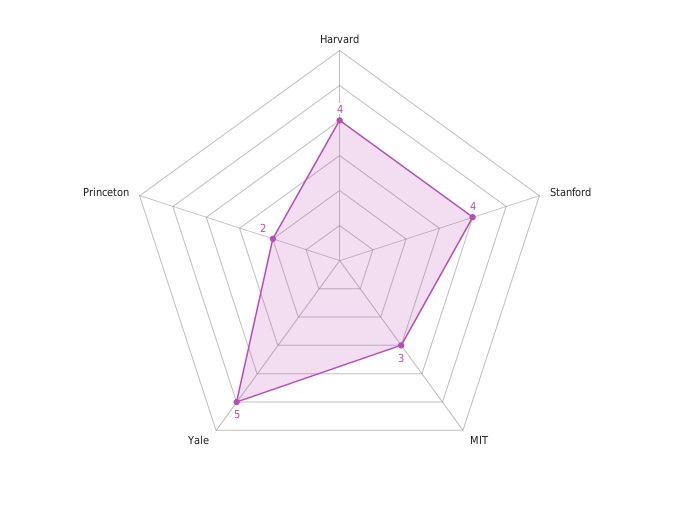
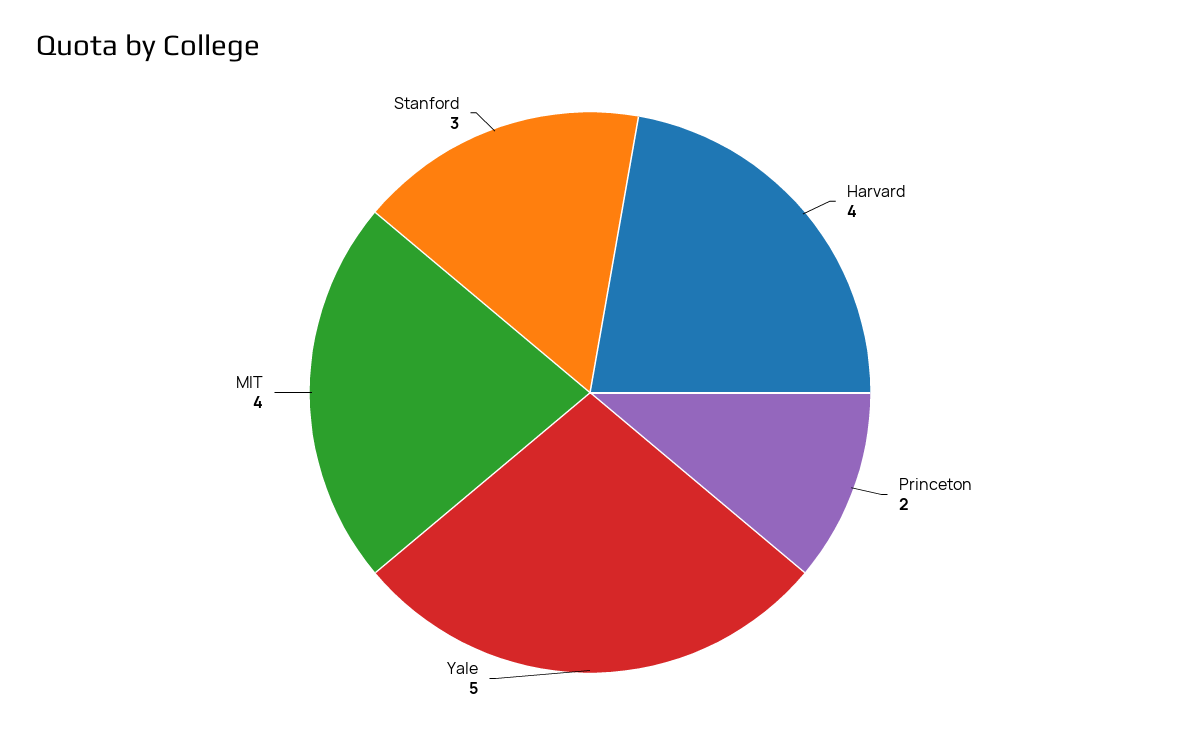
Stanford: 4 -> 3
MIT: 3 -> 4

